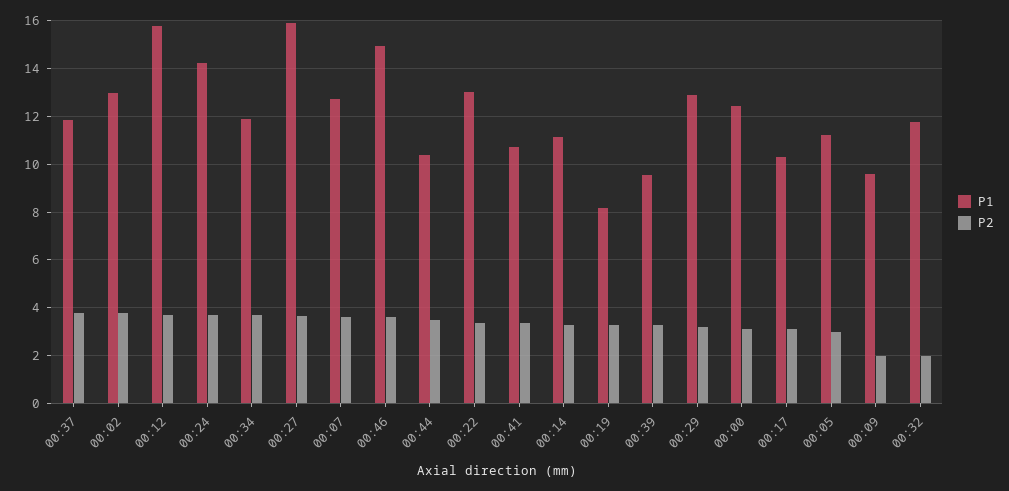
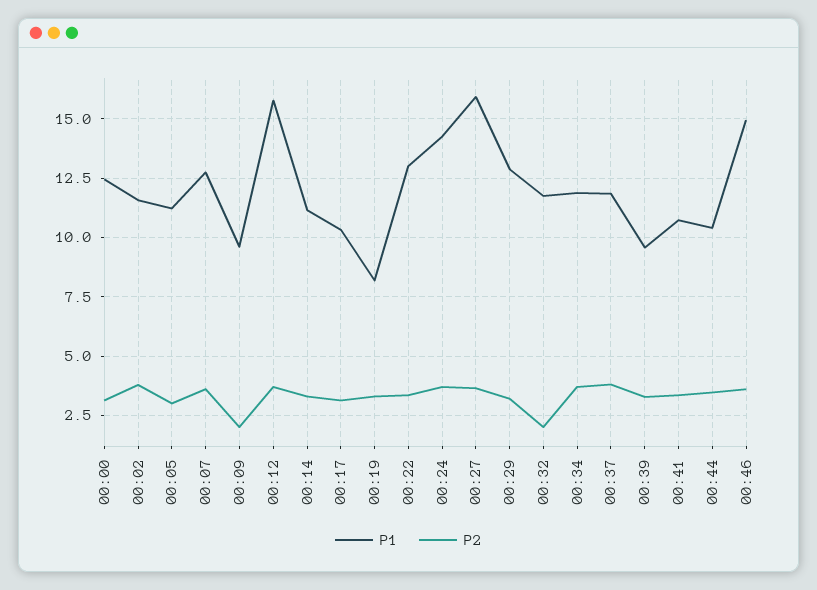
P1, 00:02: 13 -> 11.5

